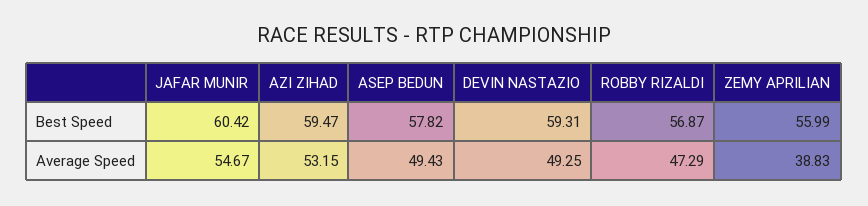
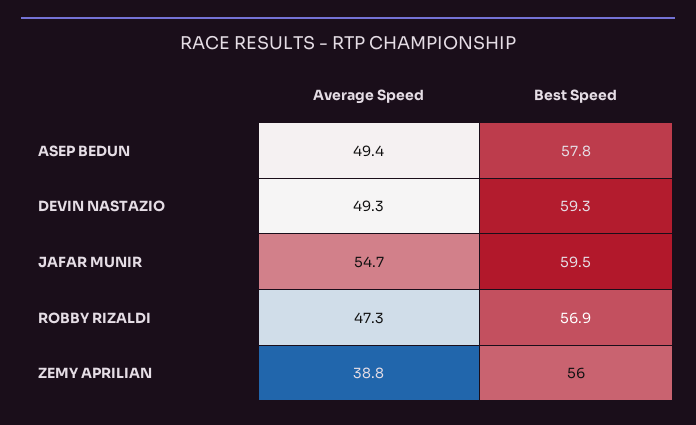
JAFAR MUNIR, Best Speed: 60.42 -> 59.5
AZI ZIHAD, Best Speed: 59.47 -> none
AZI ZIHAD, Average Speed: 53.15 -> none

